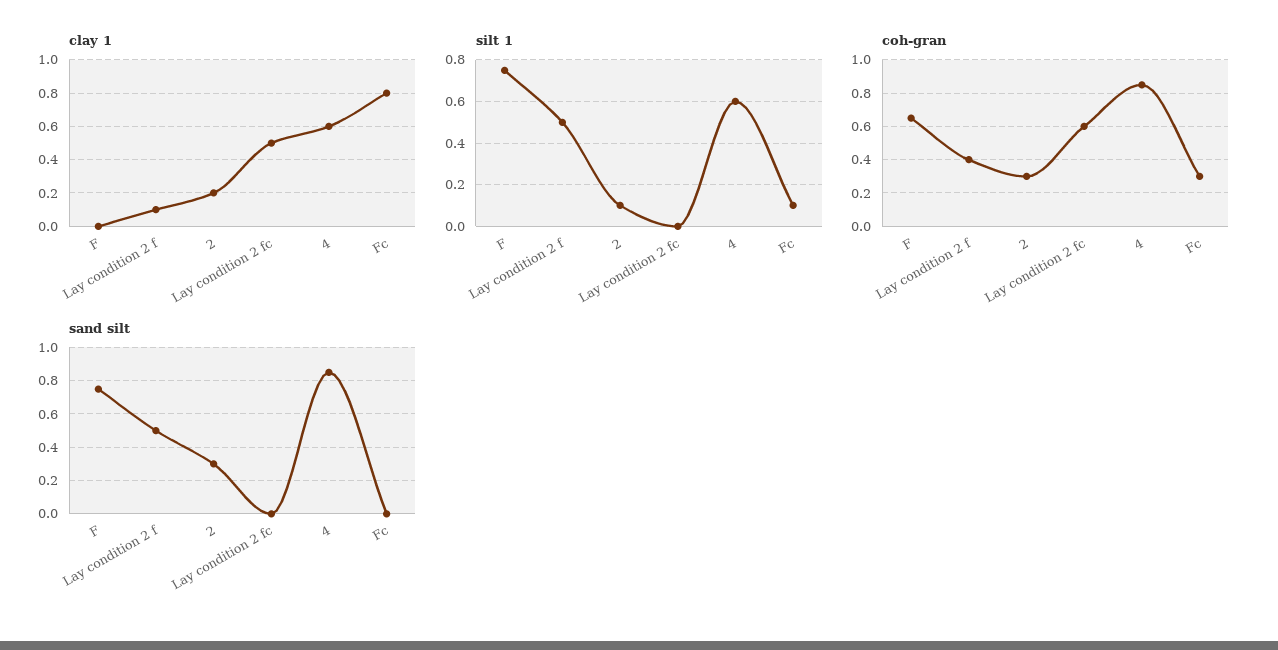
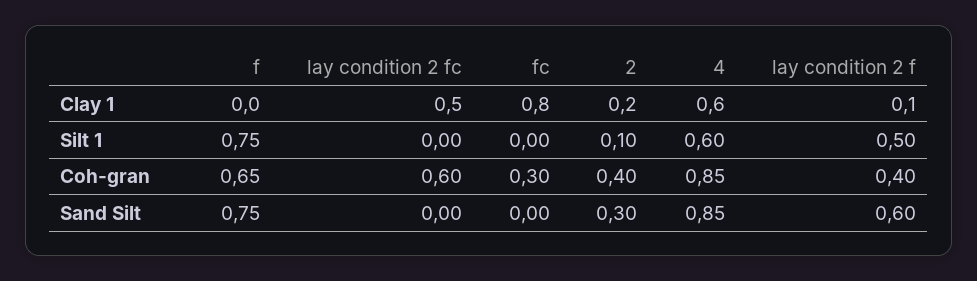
silt 1, Fc: 0.1 -> 0
coh-gran, 2: 0.3 -> 0.4
sand silt, Lay condition 2 f: 0.5 -> 0.6

